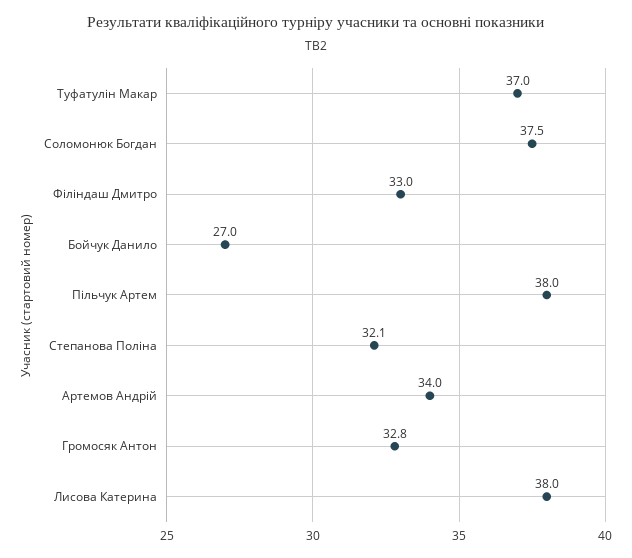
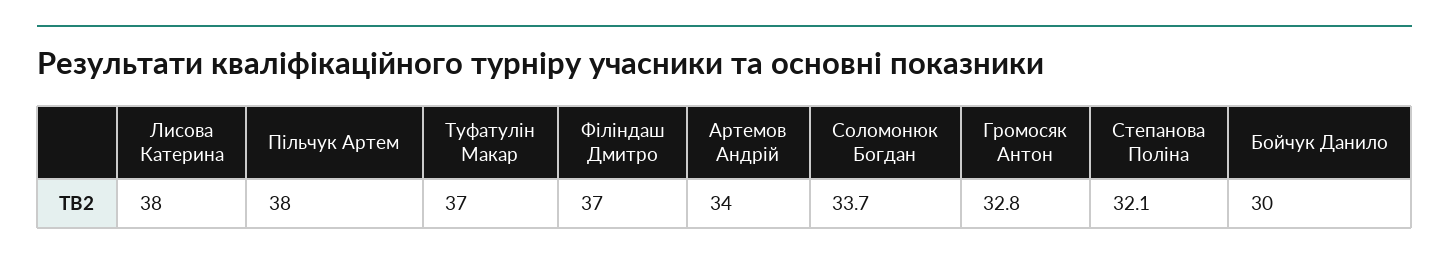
Соломонюк Богдан: 37.5 -> 33.7
Фiлiндаш Дмитро: 33 -> 37
Бойчук Данило: 27 -> 30

